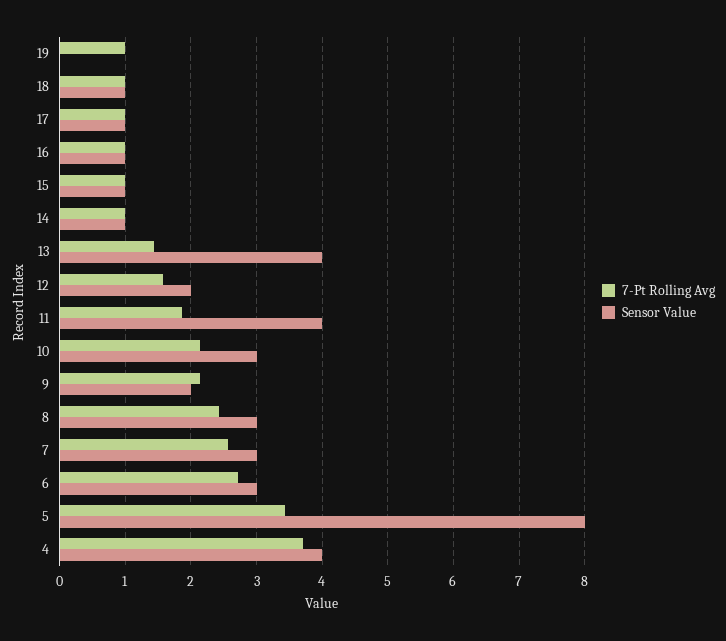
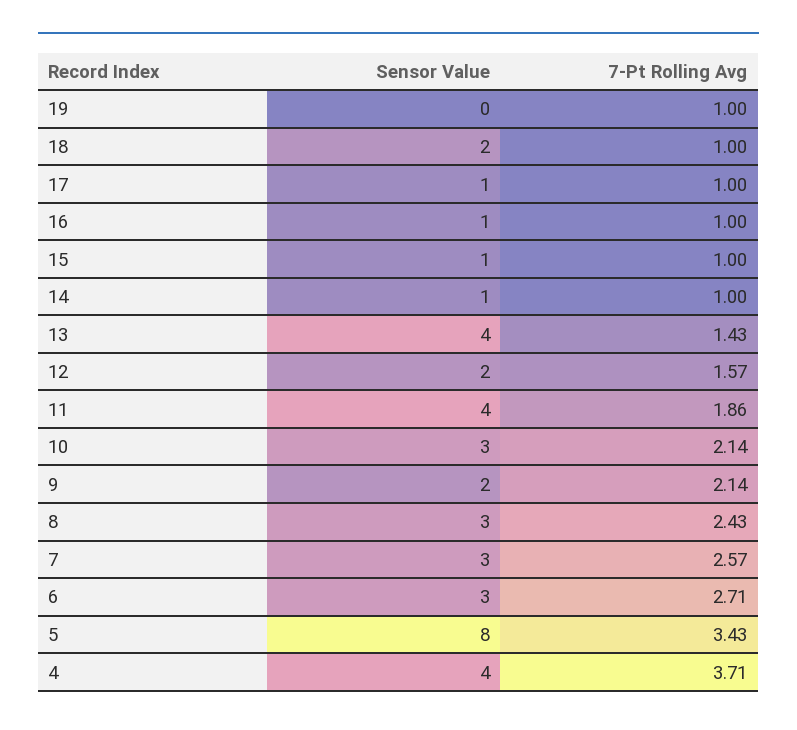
Sensor Value, 18: 1 -> 2

